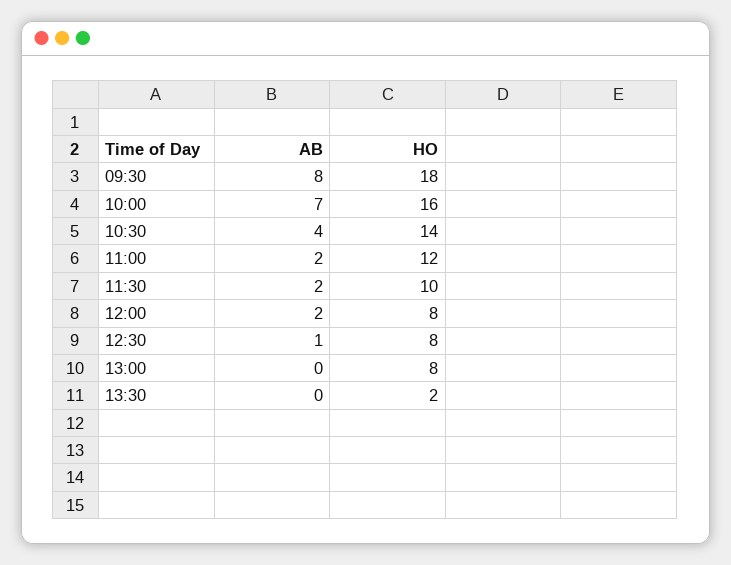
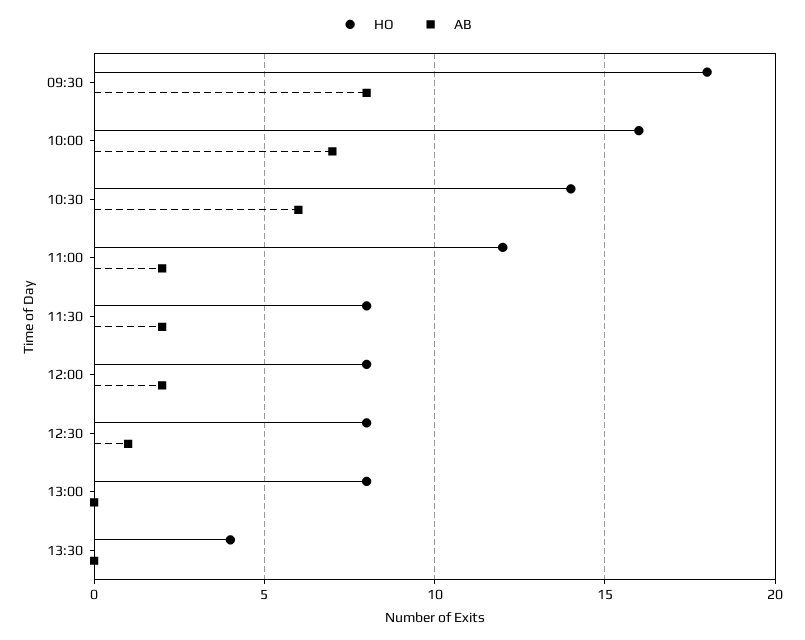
AB, 10:30: 4 -> 6
HO, 11:30: 10 -> 8
HO, 13:30: 2 -> 4

